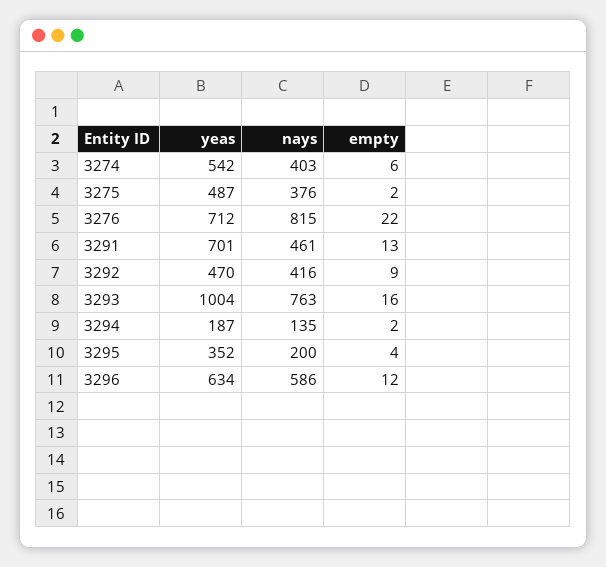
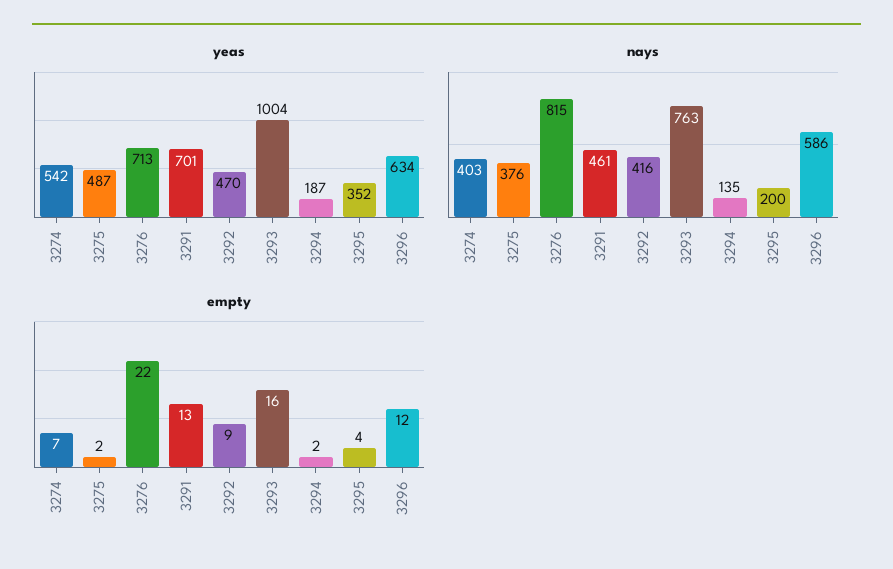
empty, 3274: 6 -> 7
yeas, 3276: 712 -> 713

